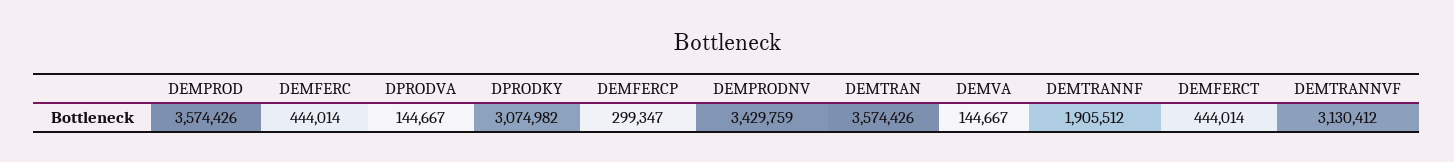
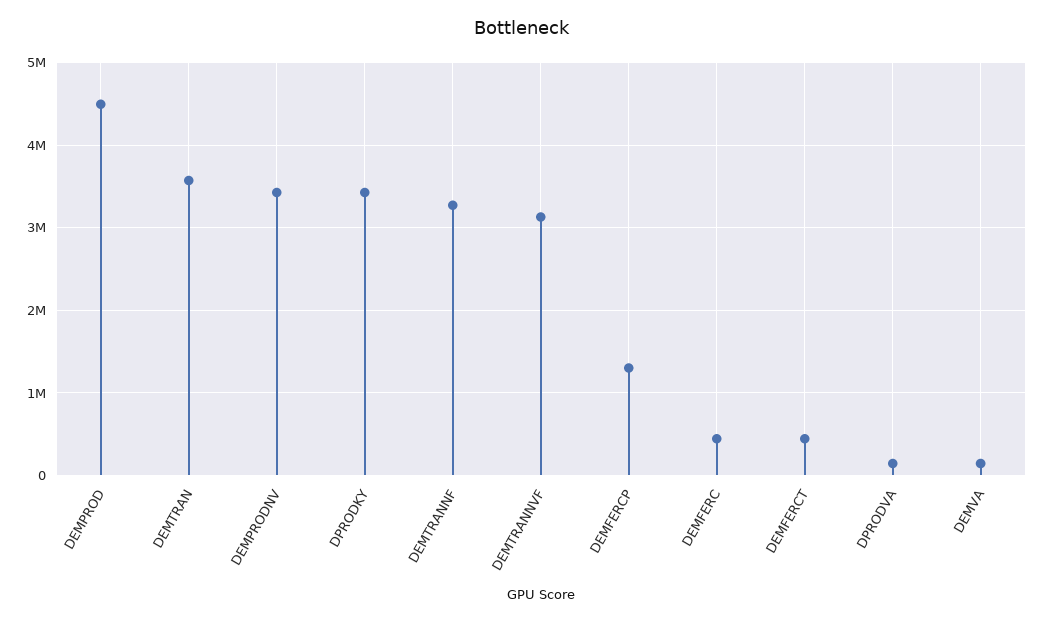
DEMPROD: 3574426 -> 4500000
DPRODKY: 3074982 -> 3400000
DEMFERCP: 299347 -> 1300000
DEMTRANNF: 1905512 -> 3300000

